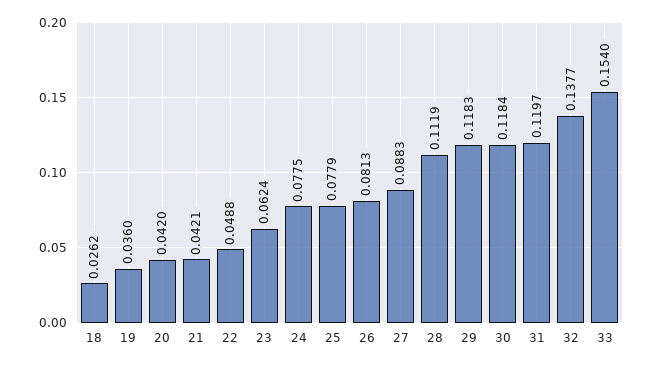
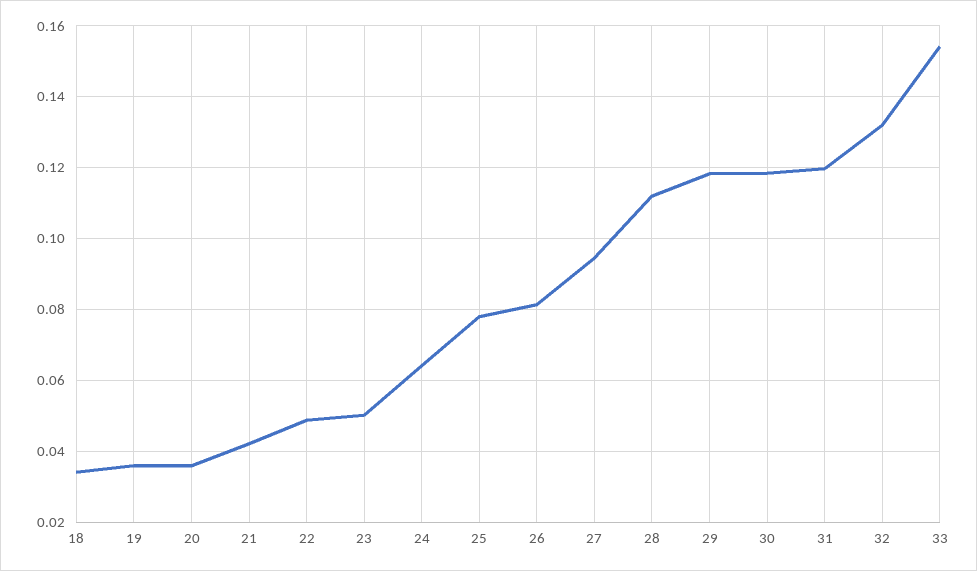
18: 0.0262 -> 0.034
20: 0.042 -> 0.036
23: 0.0624 -> 0.05
24: 0.0775 -> 0.064
27: 0.0883 -> 0.094
32: 0.1377 -> 0.132

